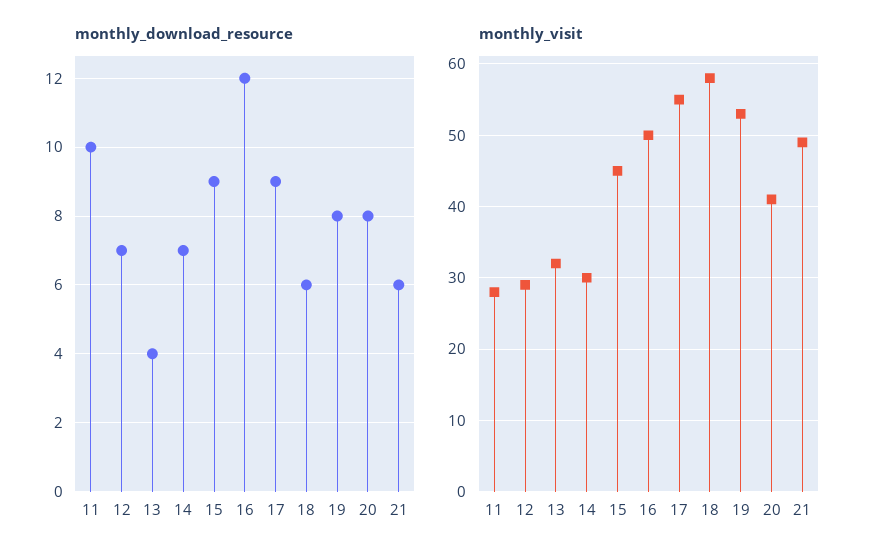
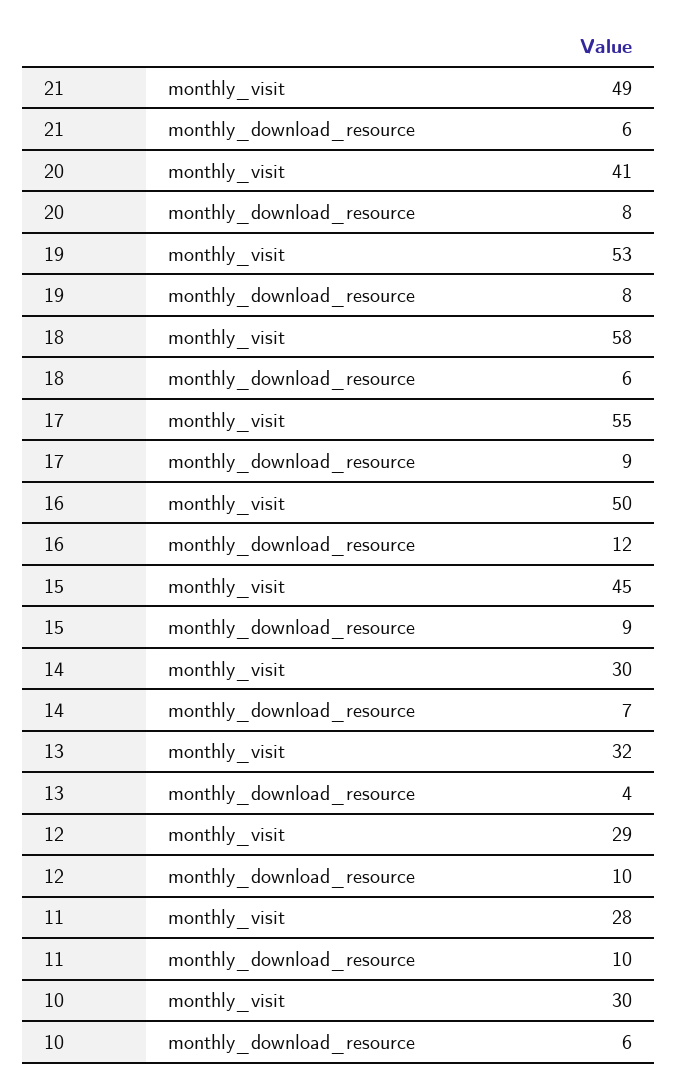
monthly_download_resource, 12: 7 -> 10
monthly_visit, 10: none -> 30
monthly_download_resource, 10: none -> 6

